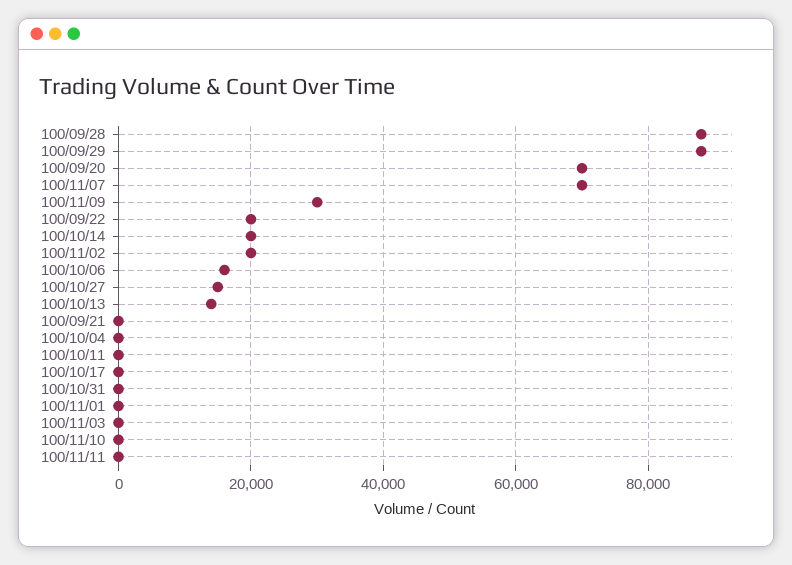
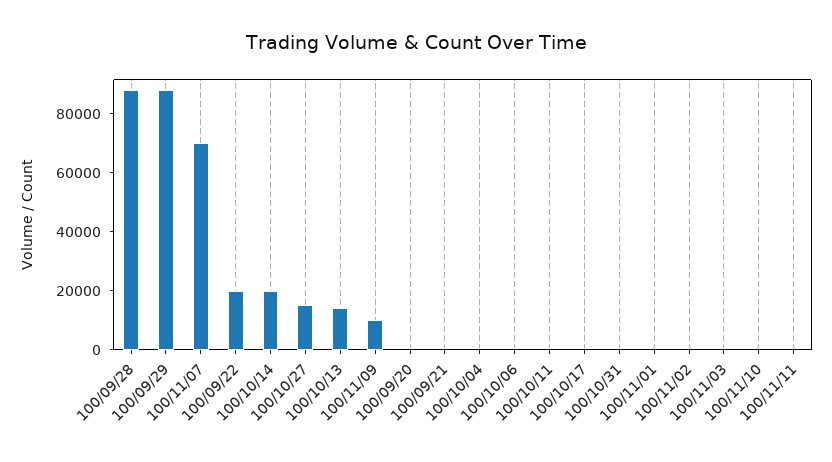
100/09/20: 70000 -> 0
100/11/09: 30000 -> 10000
100/11/02: 20000 -> 0
100/10/06: 16000 -> 0

